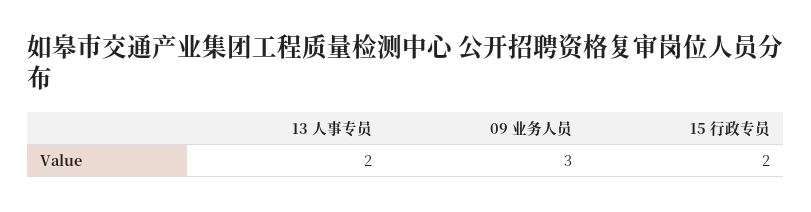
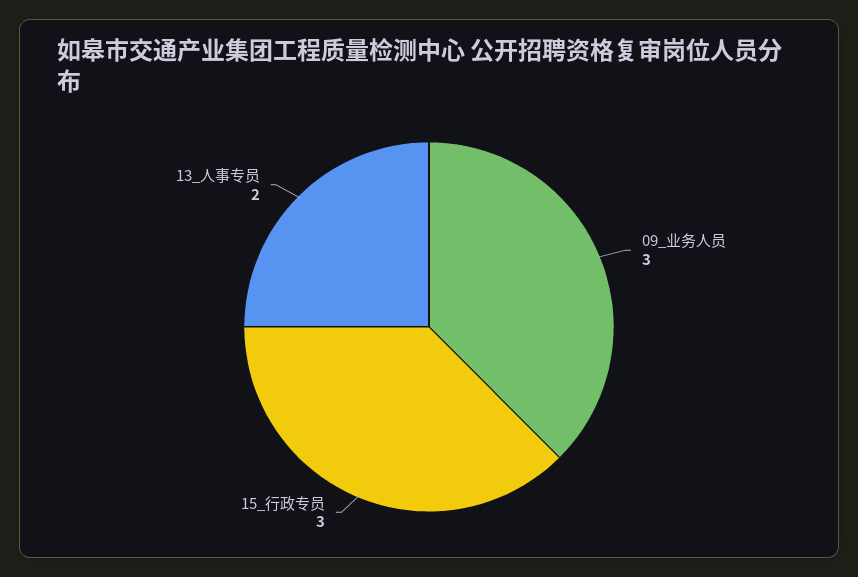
15 行政专员: 2 -> 3

